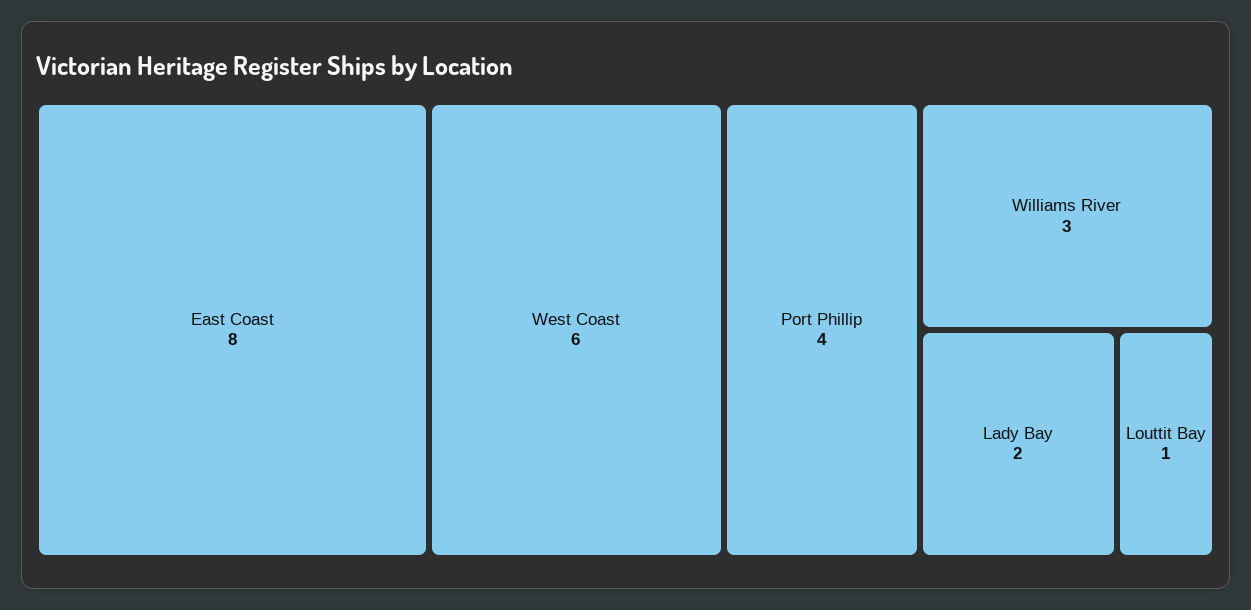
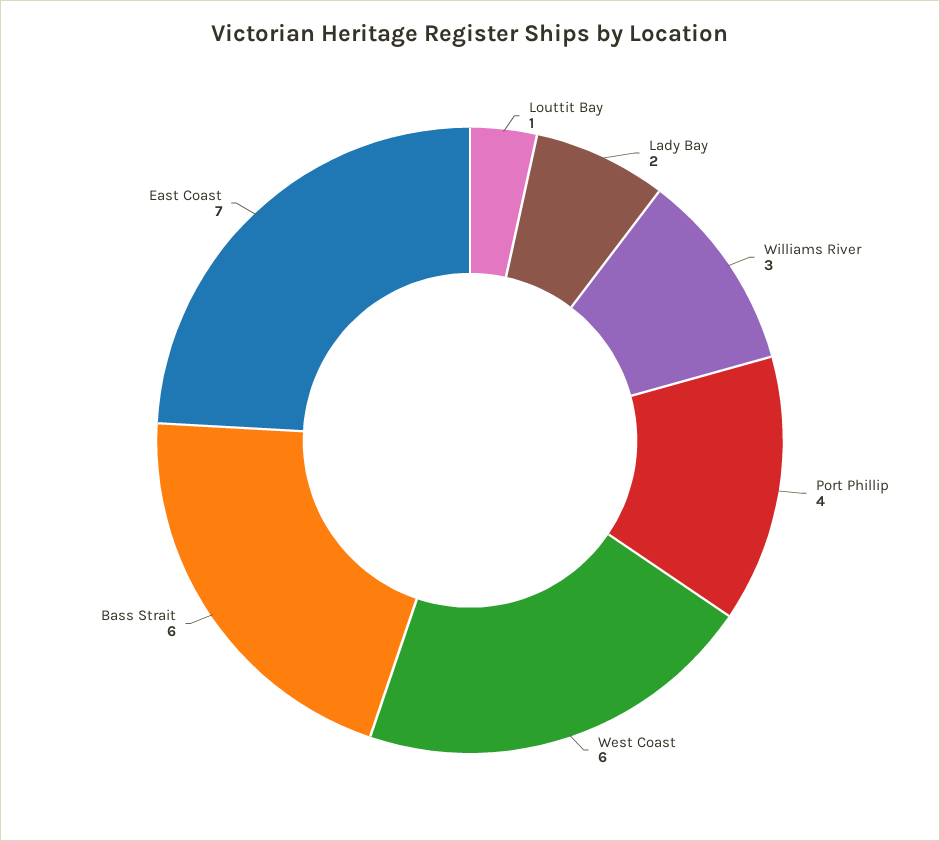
East Coast: 8 -> 7
Bass Strait: none -> 6

